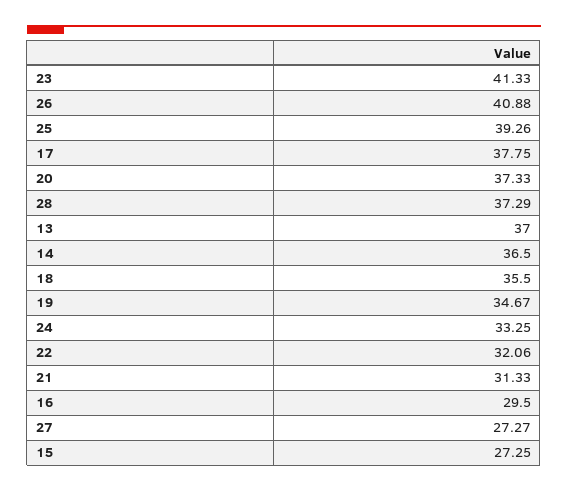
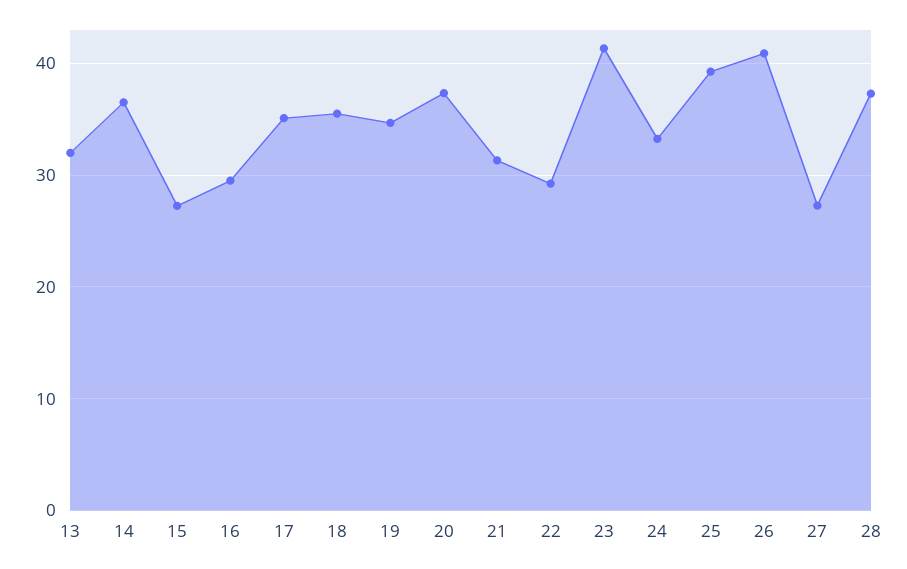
17: 37.75 -> 35
13: 37 -> 32
22: 32.06 -> 29

